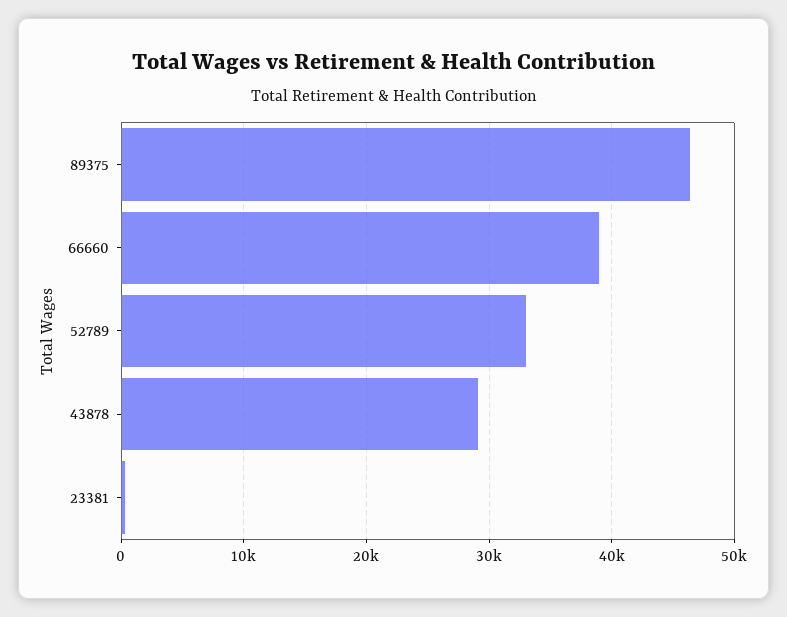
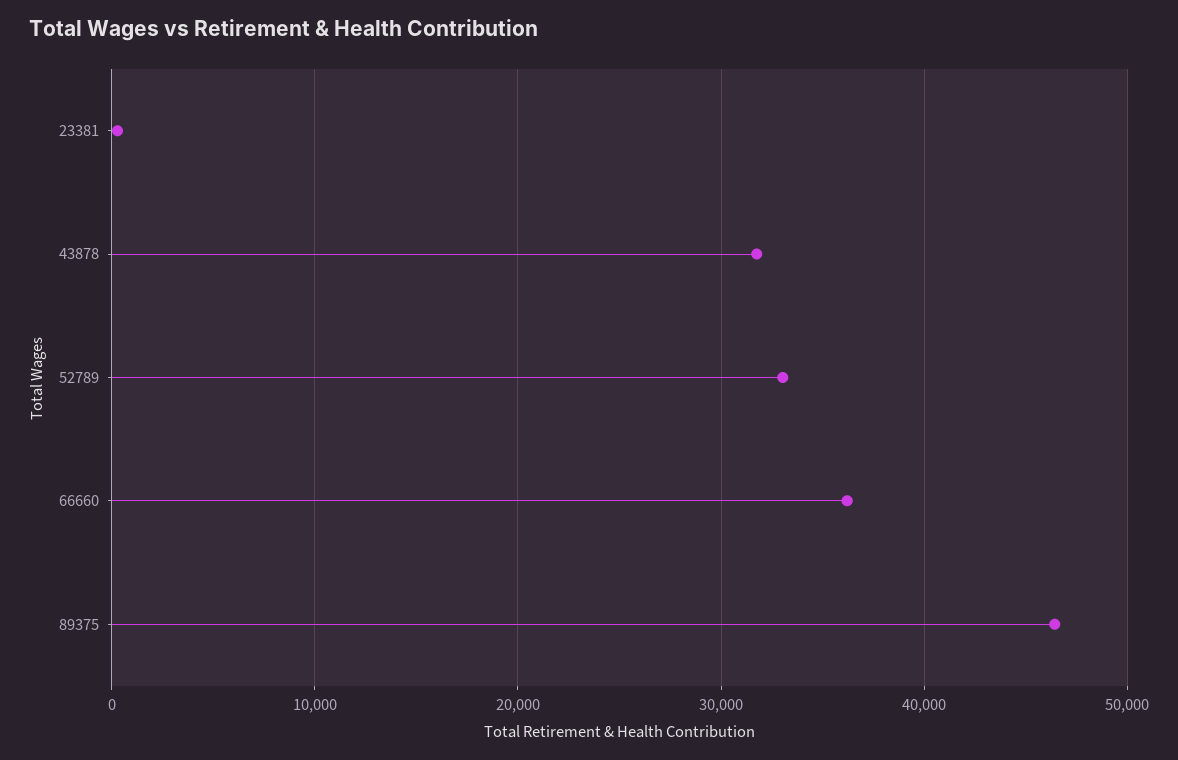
66660: 39000 -> 36000
43878: 29000 -> 32000

